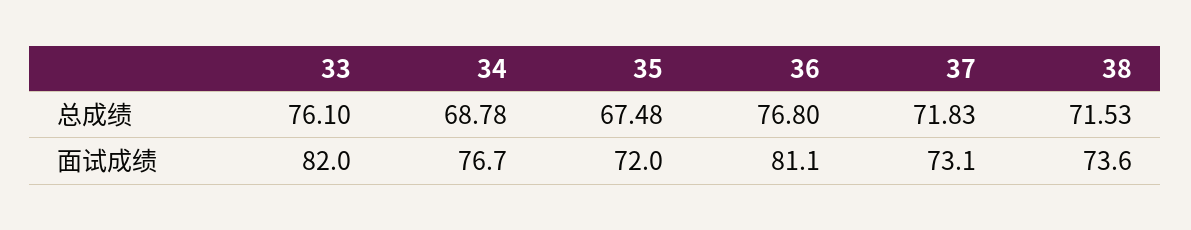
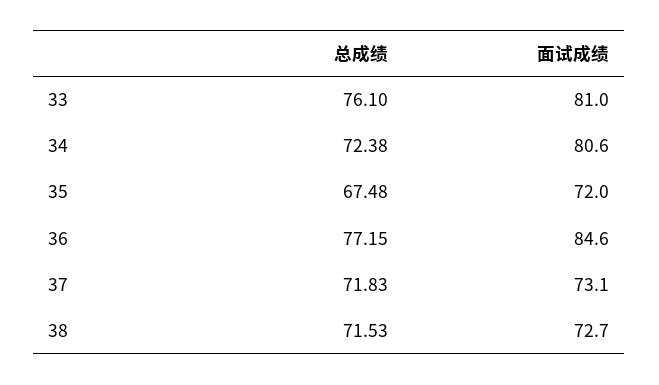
34, 总成绩: 68.78 -> 72.38
36, 总成绩: 76.8 -> 77.15
33, 面试成绩: 82 -> 81
34, 面试成绩: 76.7 -> 80.6
36, 面试成绩: 81.1 -> 84.6
38, 面试成绩: 73.6 -> 72.7

